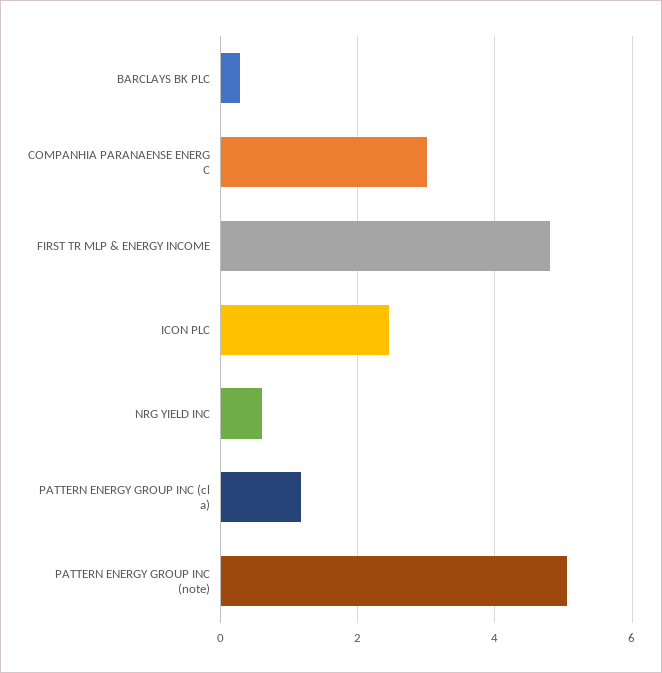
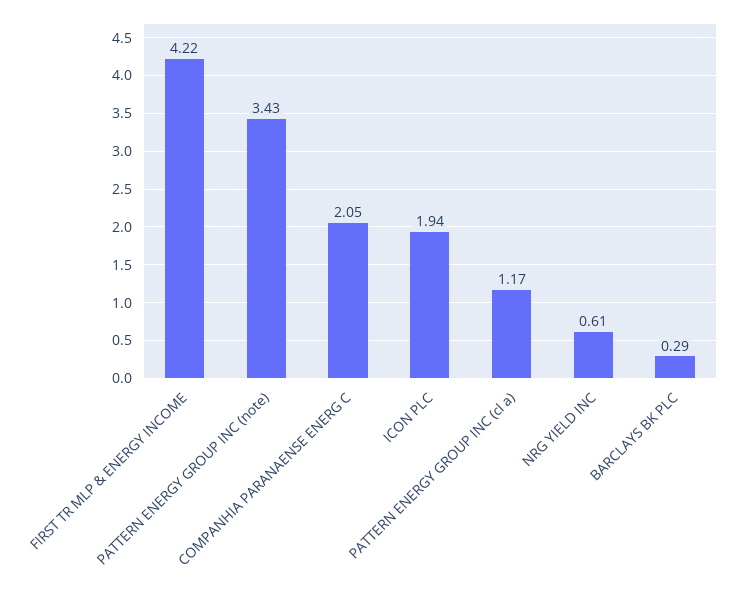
COMPANHIA PARANAENSE ENERG C: 3 -> 2.05
FIRST TR MLP & ENERGY INCOME: 4.8 -> 4.22
ICON PLC: 2.4 -> 1.94
PATTERN ENERGY GROUP INC (note): 5 -> 3.43

